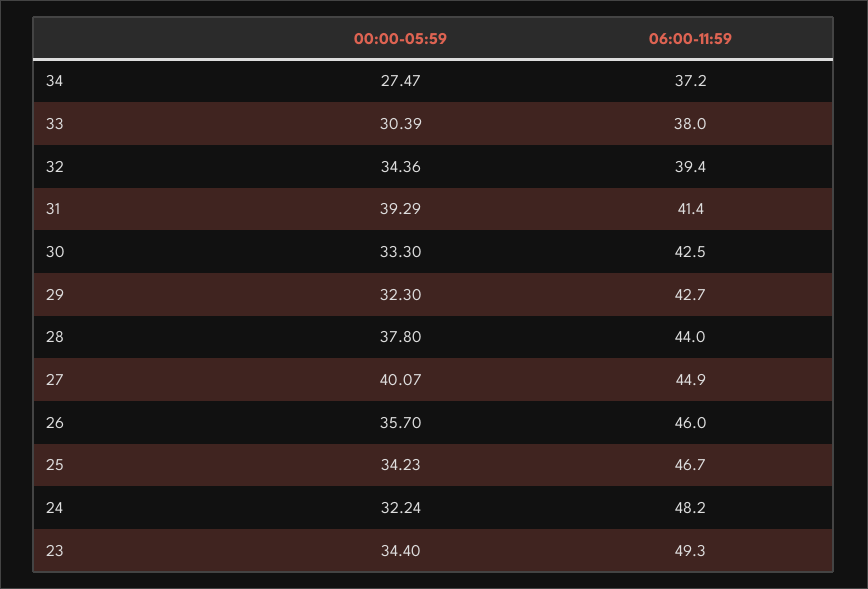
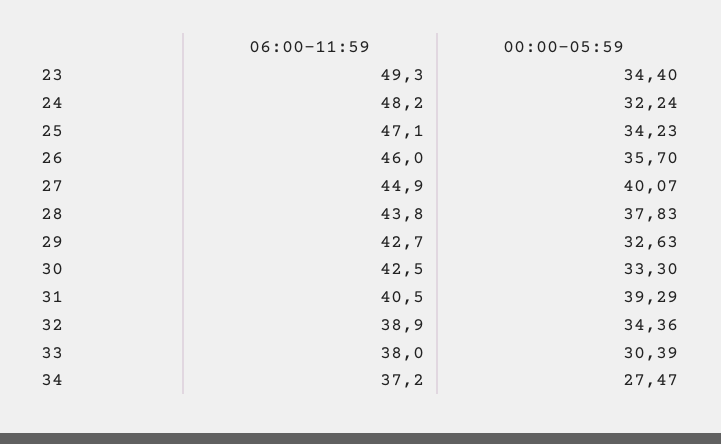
06:00-11:59, 32: 39.4 -> 38.9
06:00-11:59, 31: 41.4 -> 40.5
00:00-05:59, 29: 32.3 -> 32.63
00:00-05:59, 28: 37.8 -> 37.83
06:00-11:59, 28: 44 -> 43.8
06:00-11:59, 25: 46.7 -> 47.1

